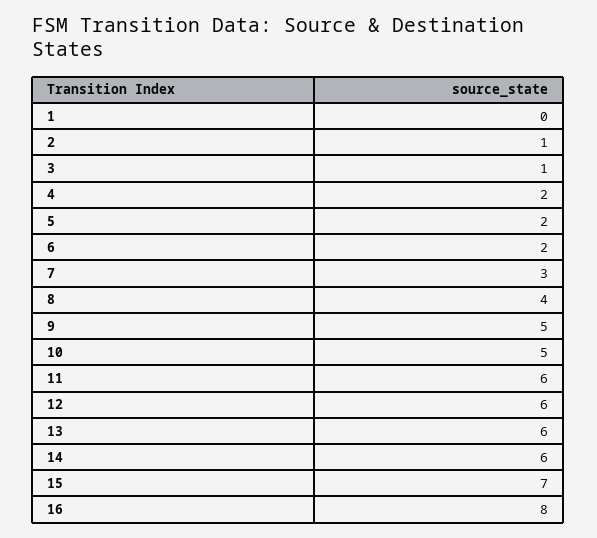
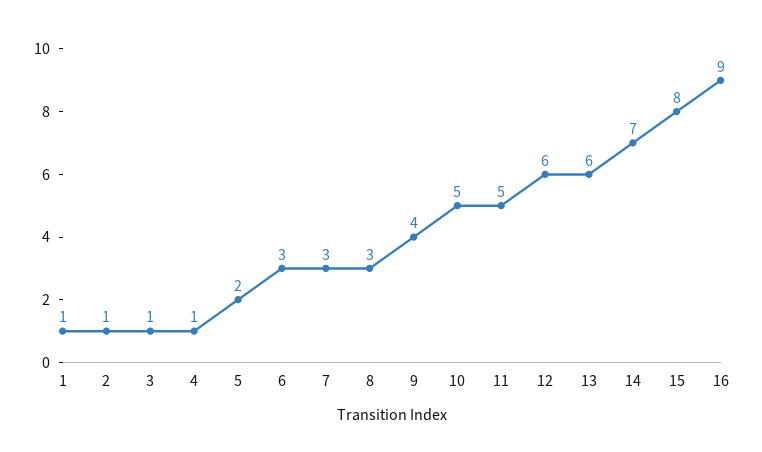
1: 0 -> 1
4: 2 -> 1
6: 2 -> 3
8: 4 -> 3
9: 5 -> 4
11: 6 -> 5
14: 6 -> 7
15: 7 -> 8
16: 8 -> 9

